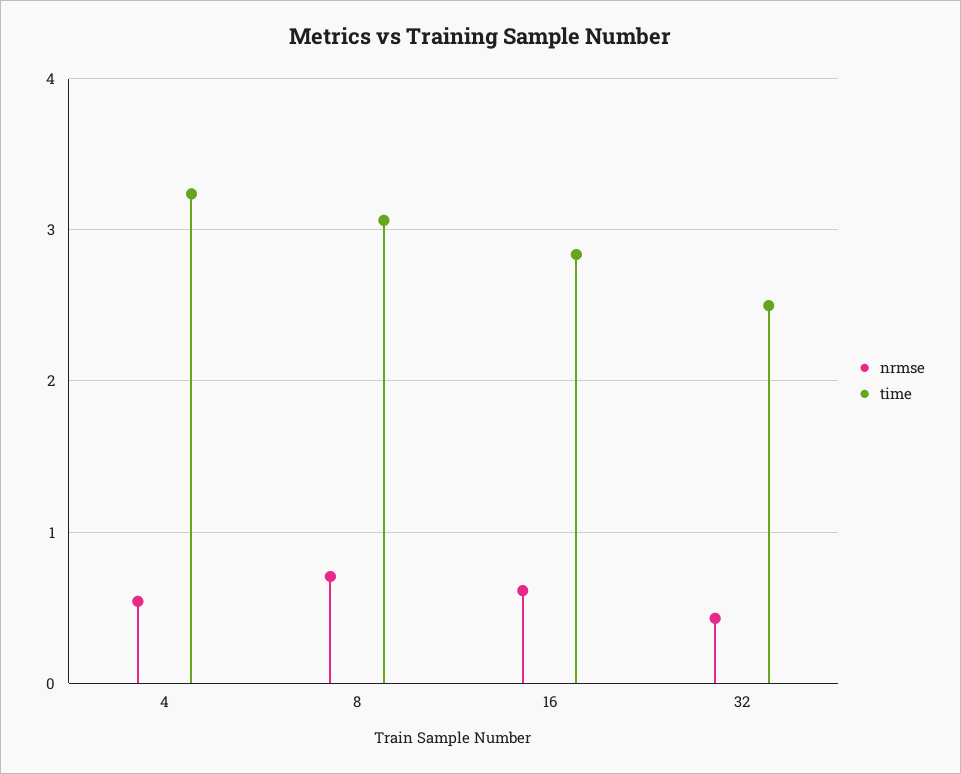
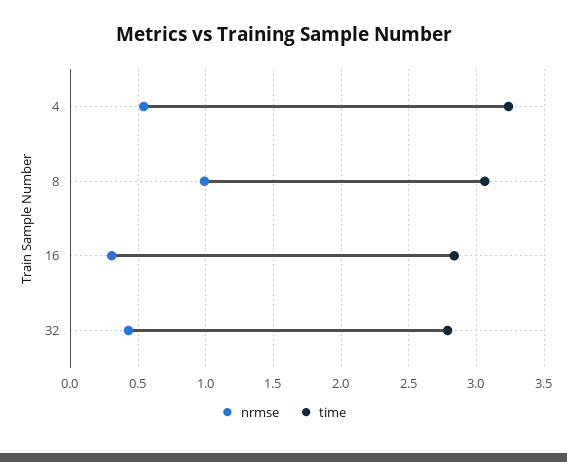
nrmse, 8: 0.7 -> 1
nrmse, 16: 0.6 -> 0.3
time, 32: 2.5 -> 2.8

